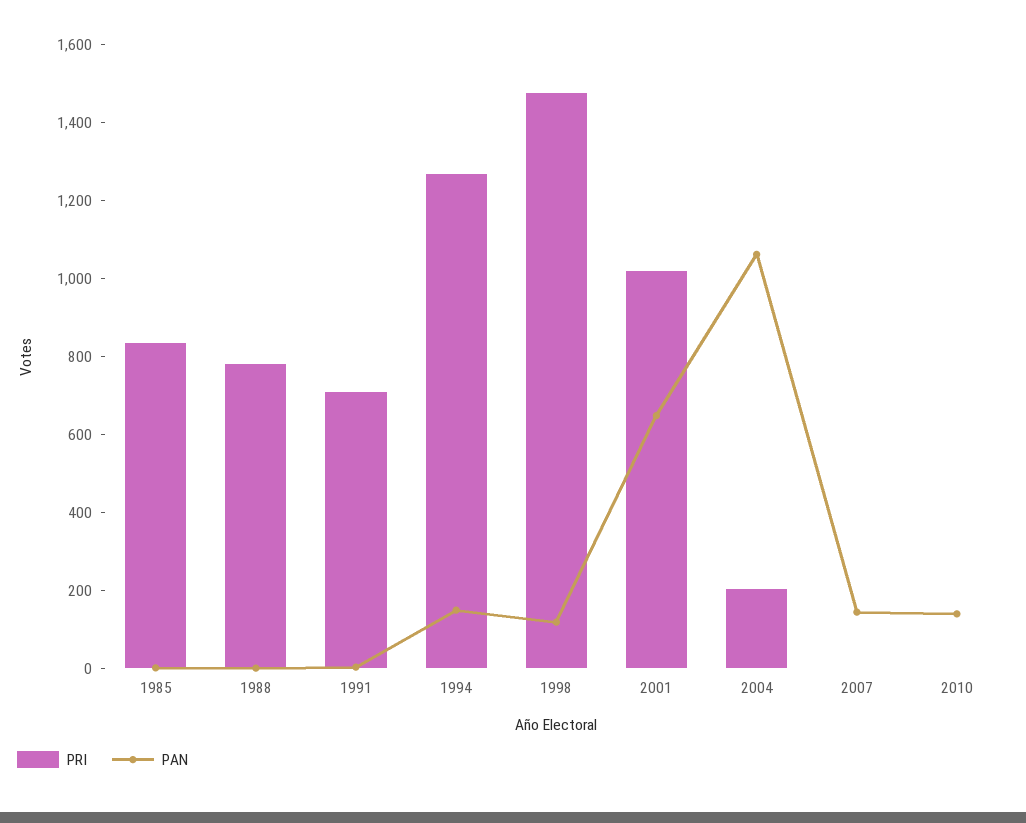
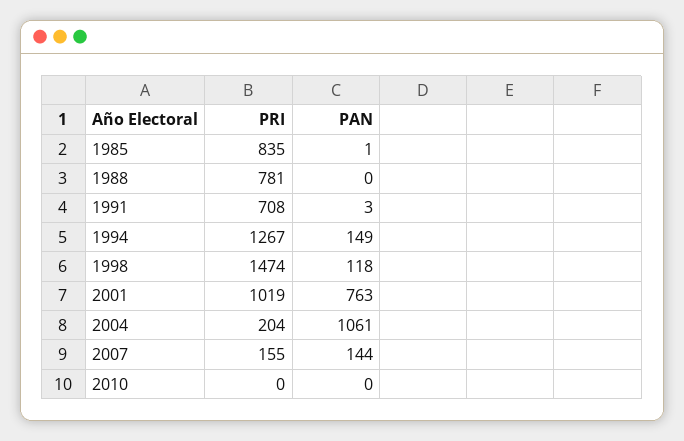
PAN, 2001: 650 -> 763
PRI, 2007: 0 -> 155
PAN, 2010: 150 -> 0

